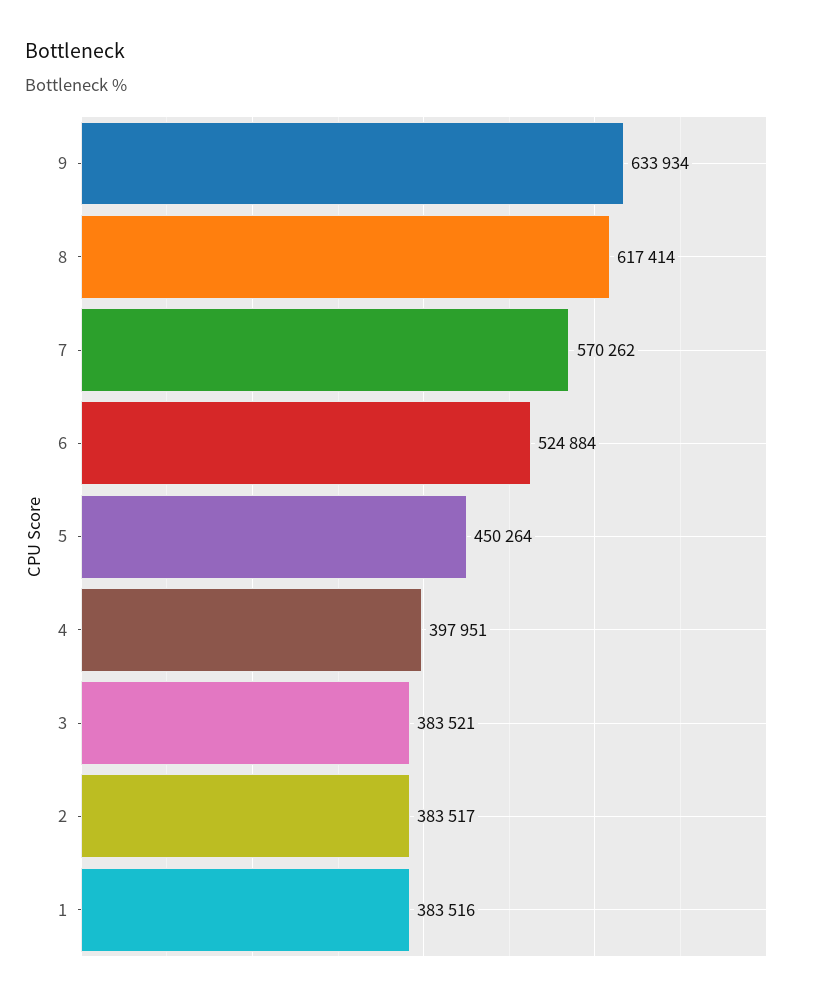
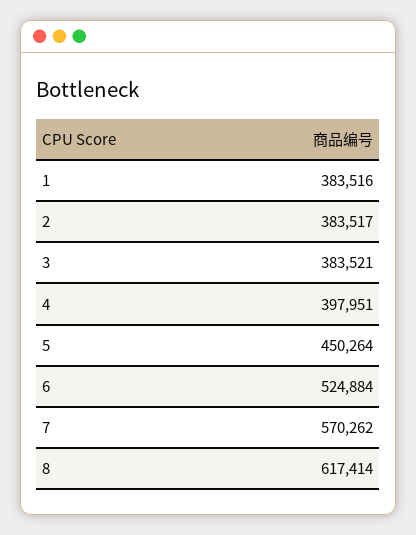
9: 633934 -> none

